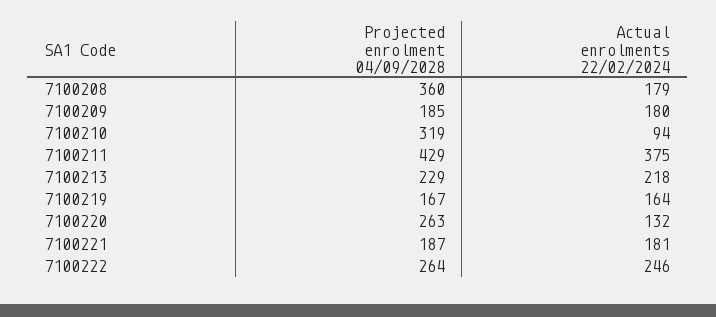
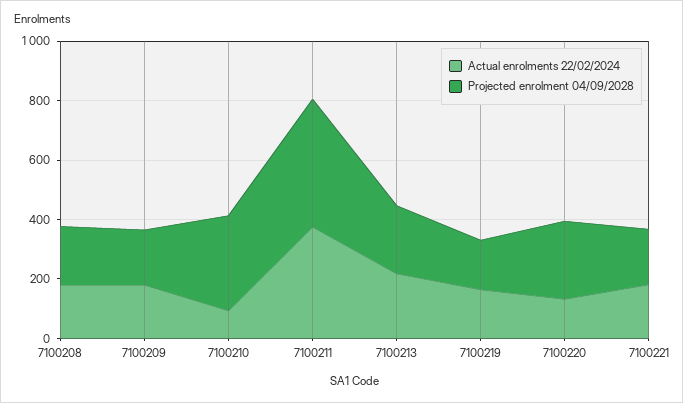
Projected enrolment 04/09/2028, 7100208: 360 -> 200
Projected enrolment 04/09/2028, 7100222: 264 -> none
Actual enrolments 22/02/2024, 7100222: 246 -> none

